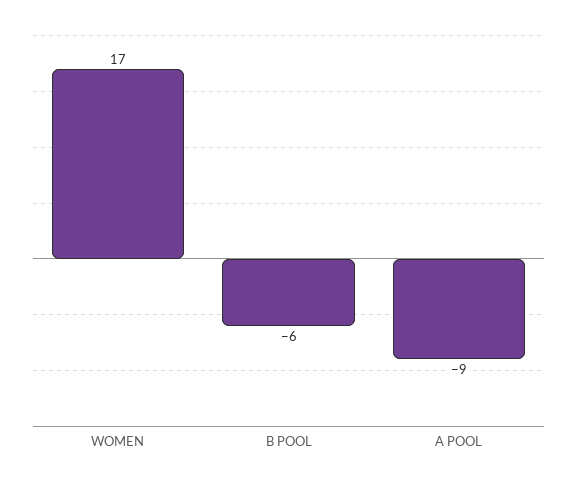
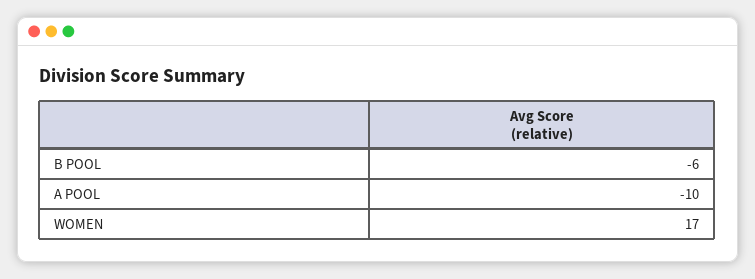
A POOL: -9 -> -10

